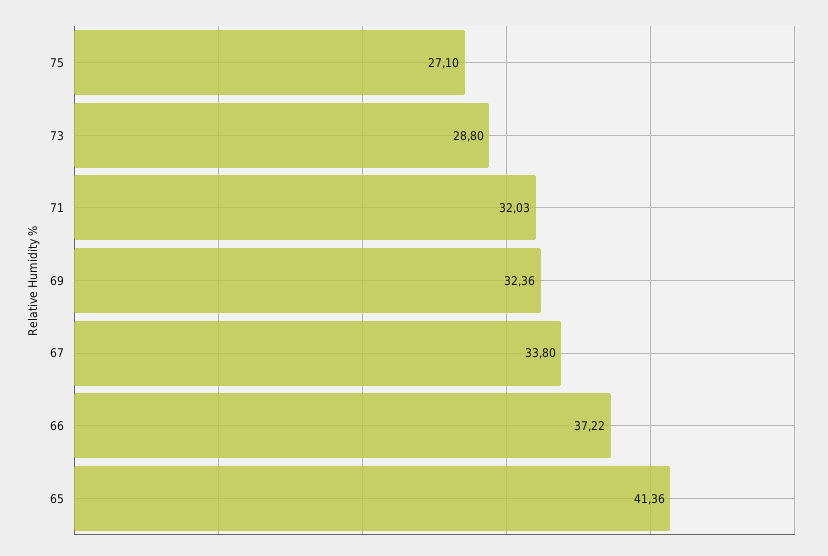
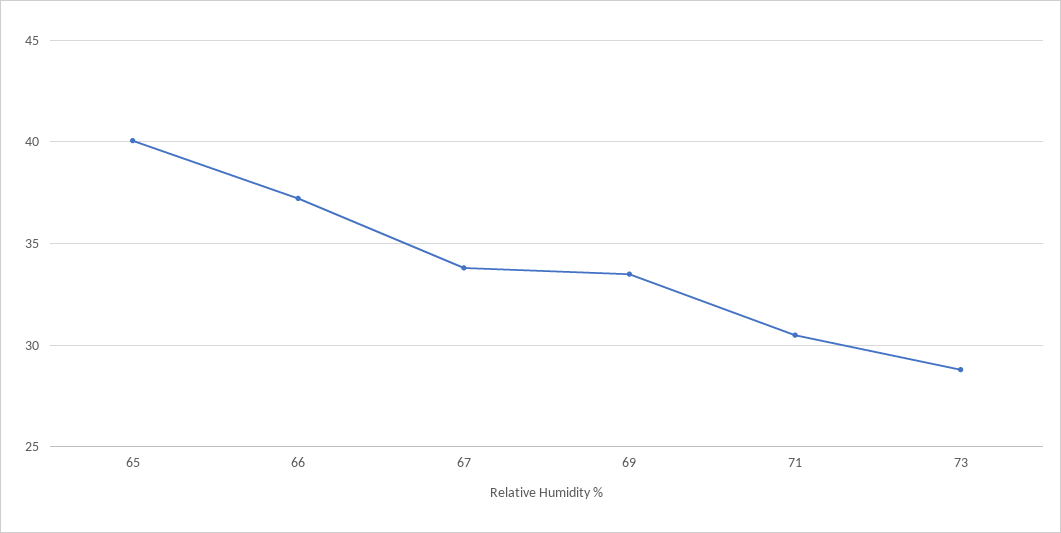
75: 27.1 -> none
71: 32.03 -> 30.5
69: 32.36 -> 33.5
65: 41.36 -> 40

